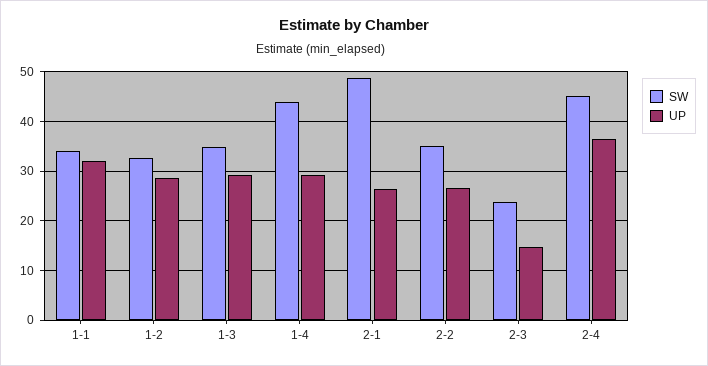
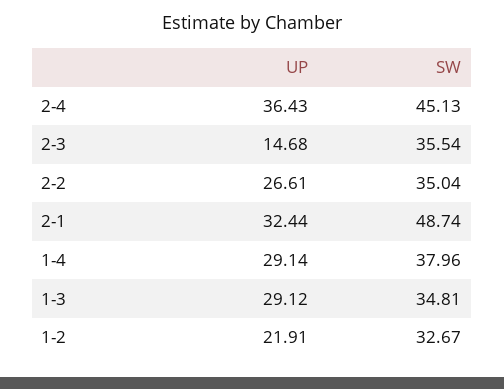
SW, 1-1: 34 -> none
UP, 1-1: 32 -> none
UP, 1-2: 28 -> 21.91
SW, 1-4: 44 -> 37.96
UP, 2-1: 26 -> 32.44
SW, 2-3: 24 -> 35.54

